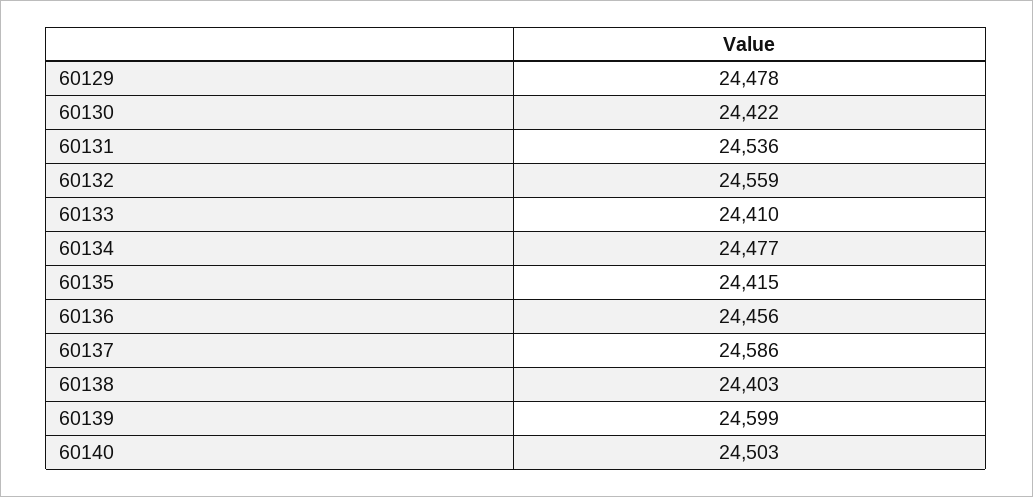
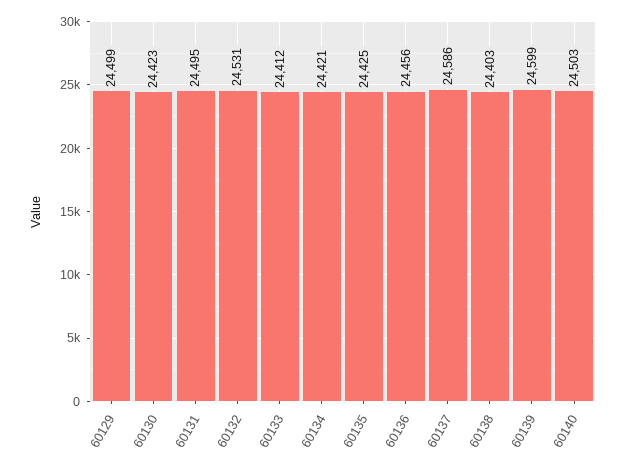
60129: 24478 -> 24499
60130: 24422 -> 24423
60131: 24536 -> 24495
60132: 24559 -> 24531
60133: 24410 -> 24412
60134: 24477 -> 24421
60135: 24415 -> 24425

